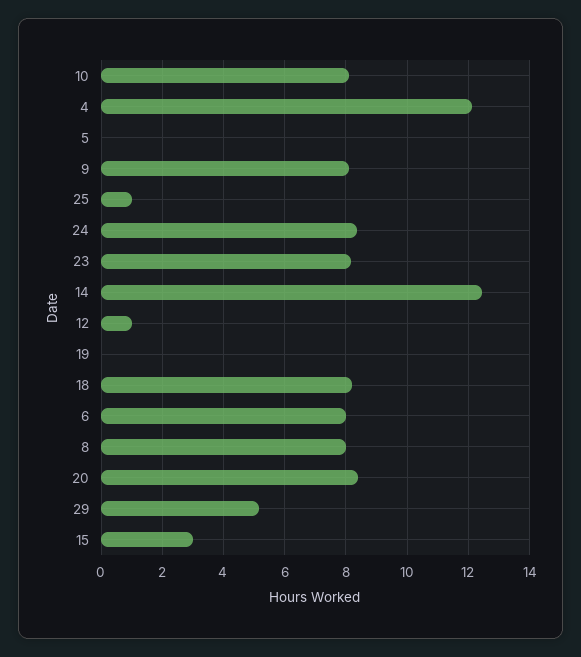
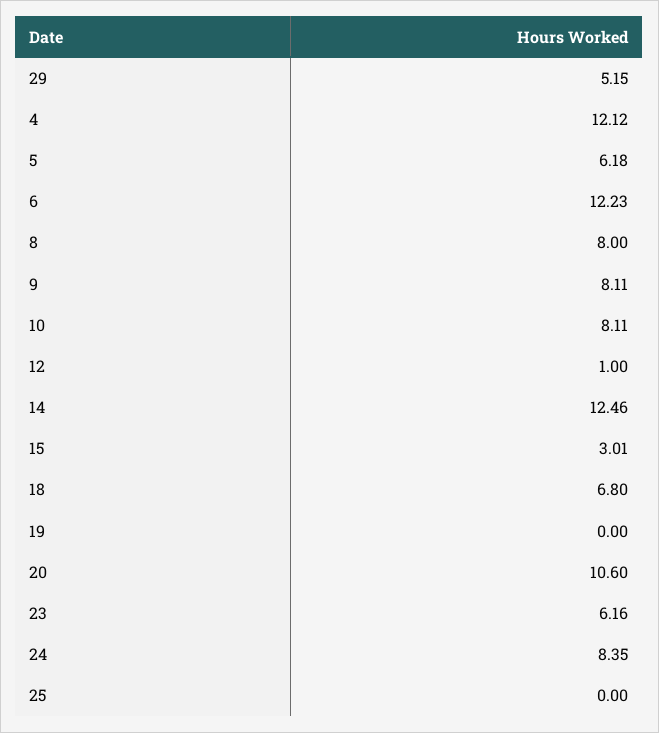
5: 0 -> 6.18
25: 1 -> 0
23: 8.2 -> 6.16
18: 8.2 -> 6.8
6: 8 -> 12.23
20: 8.4 -> 10.6

